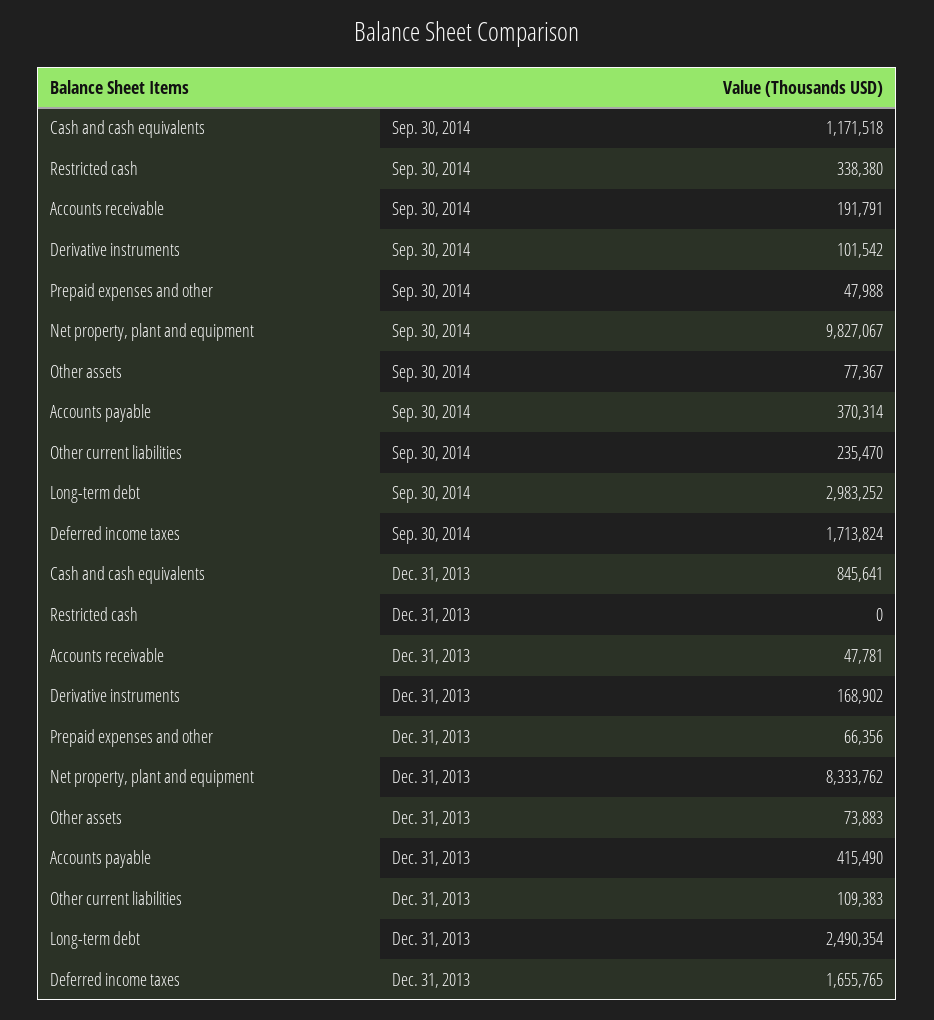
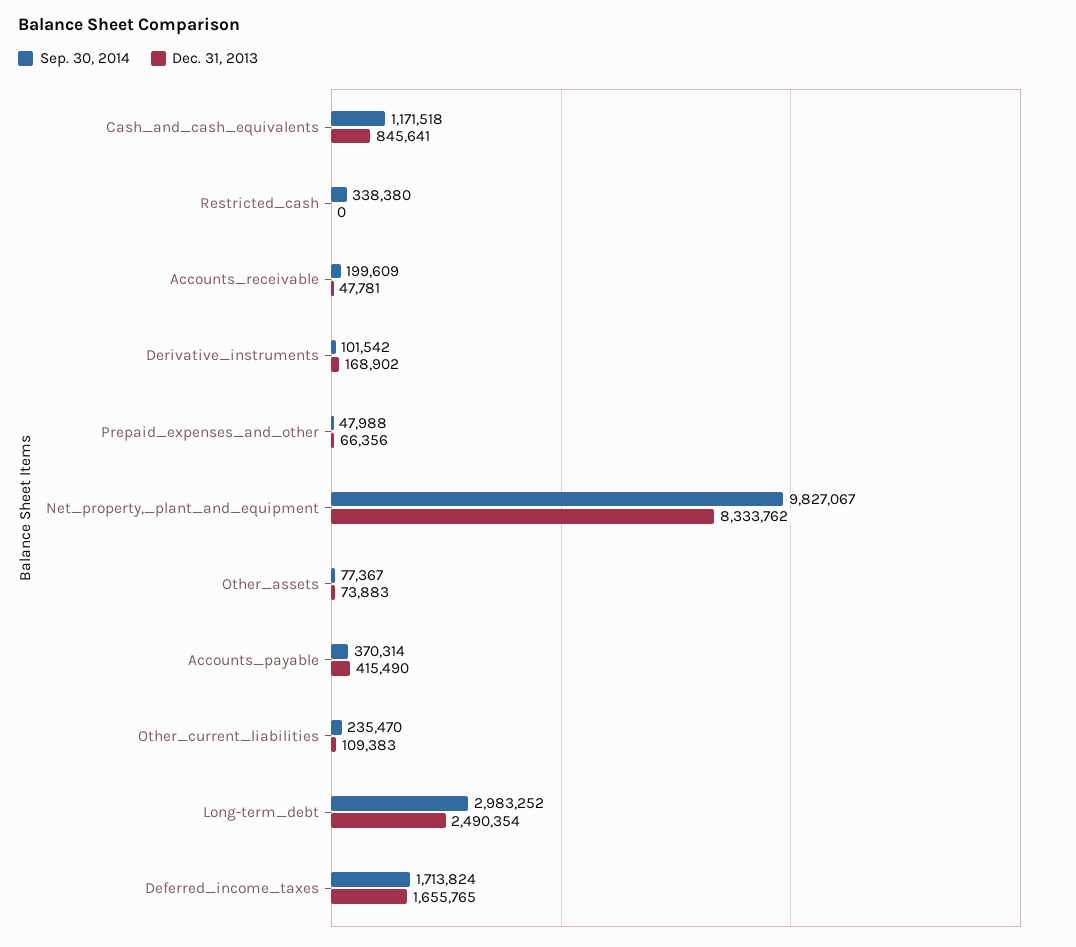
Sep. 30, 2014, Accounts receivable: 191791 -> 199609

